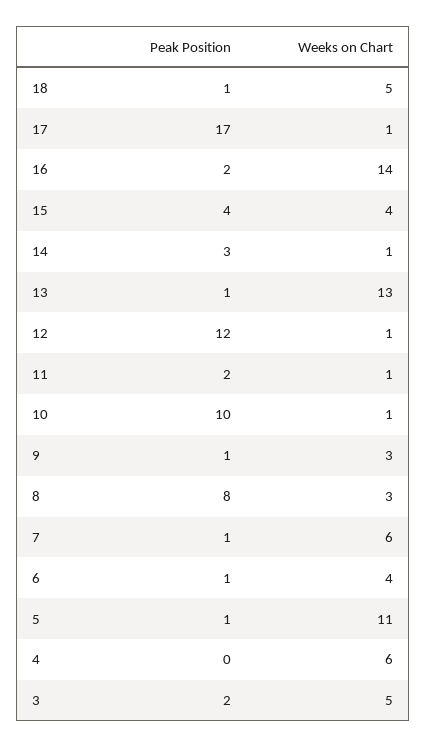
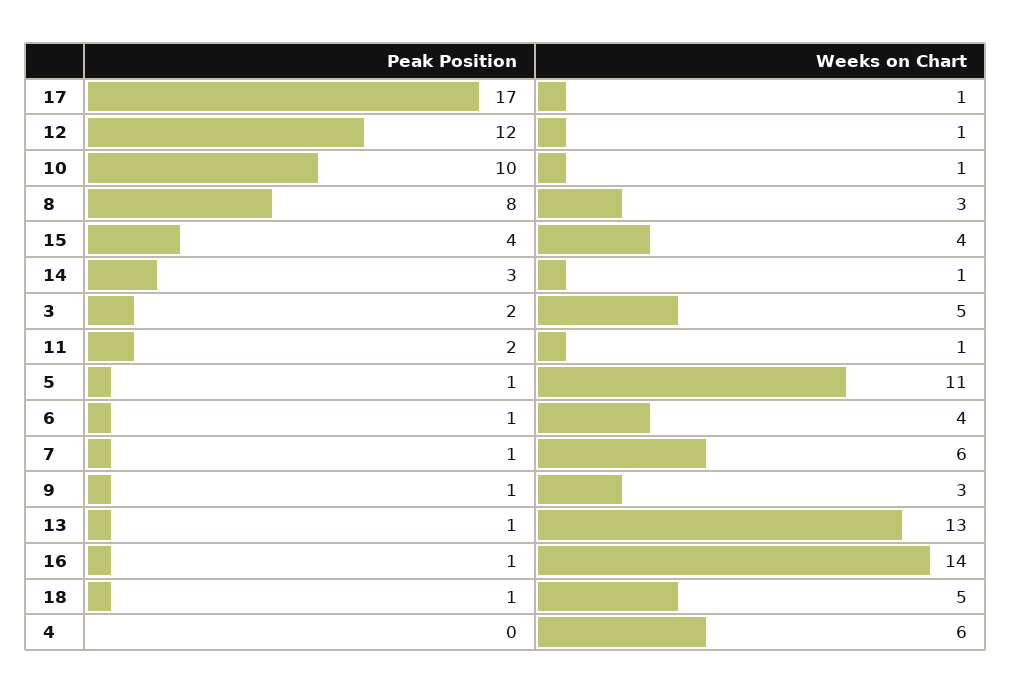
Peak Position, 16: 2 -> 1

